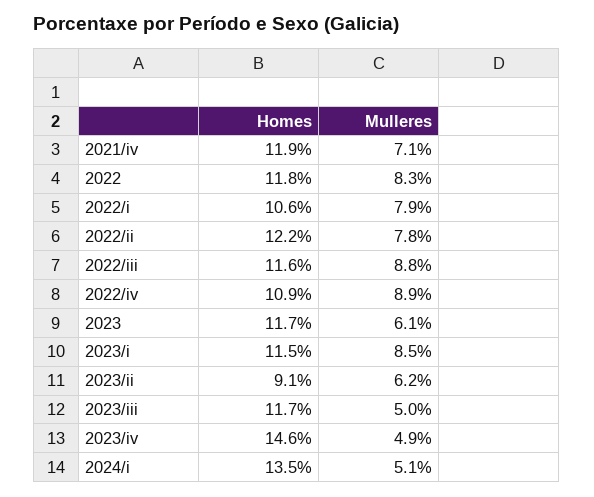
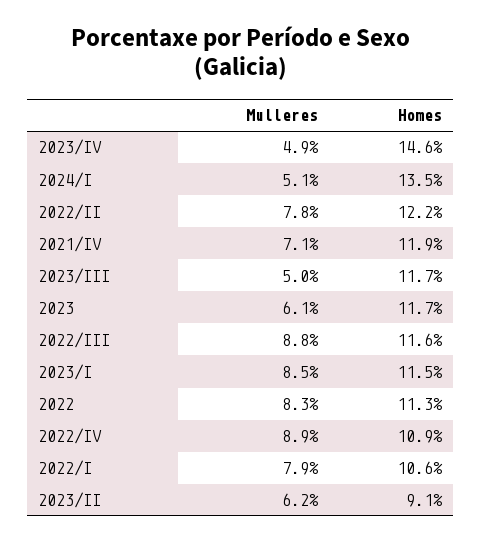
Homes, 2022: 11.8 -> 11.3

